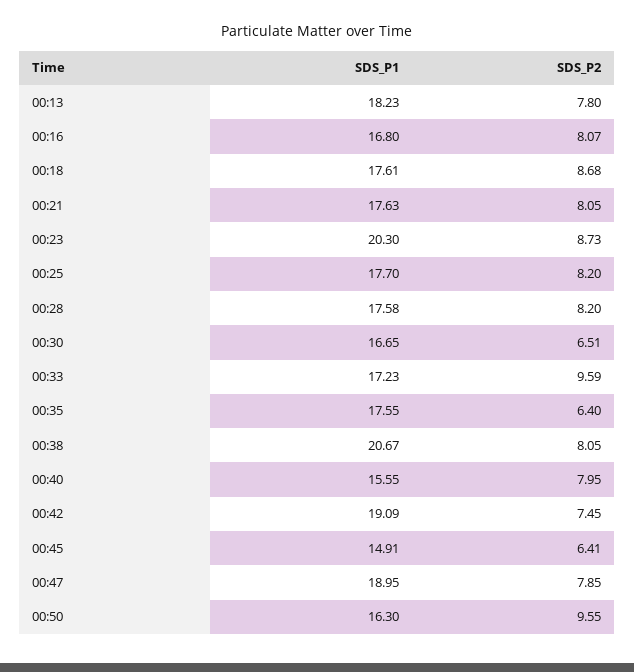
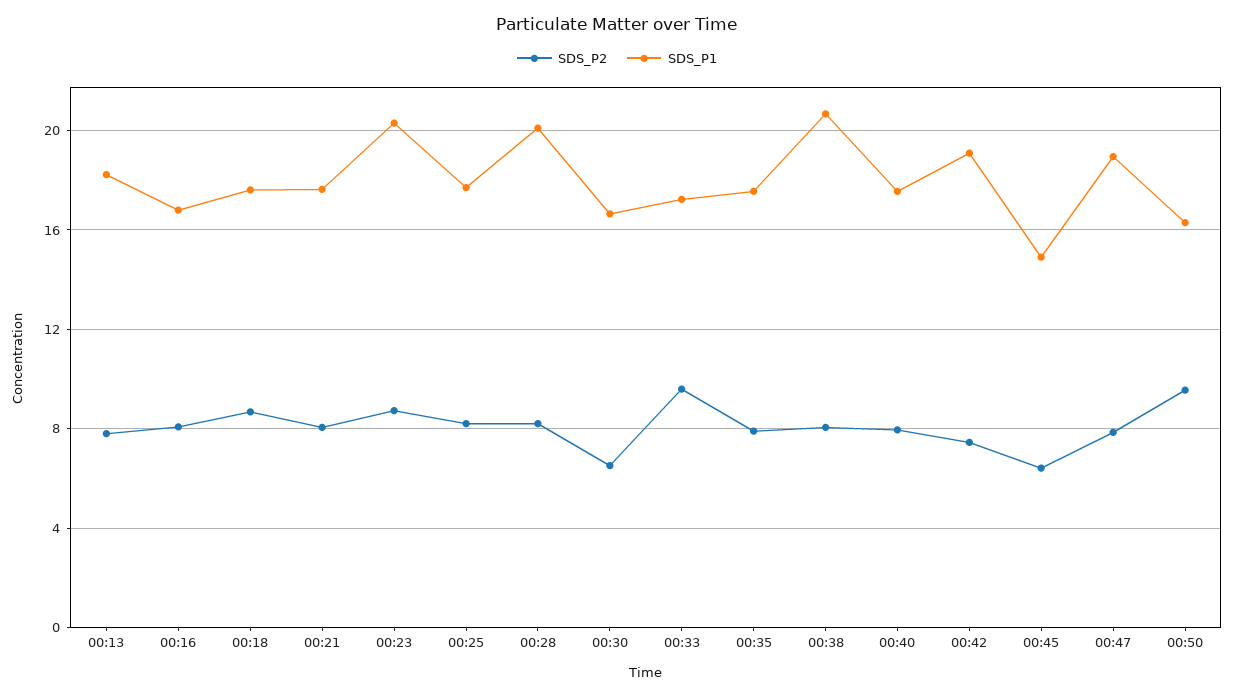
SDS_P1, 00:28: 17.58 -> 20
SDS_P2, 00:35: 6.4 -> 8
SDS_P1, 00:40: 15.55 -> 17.5

